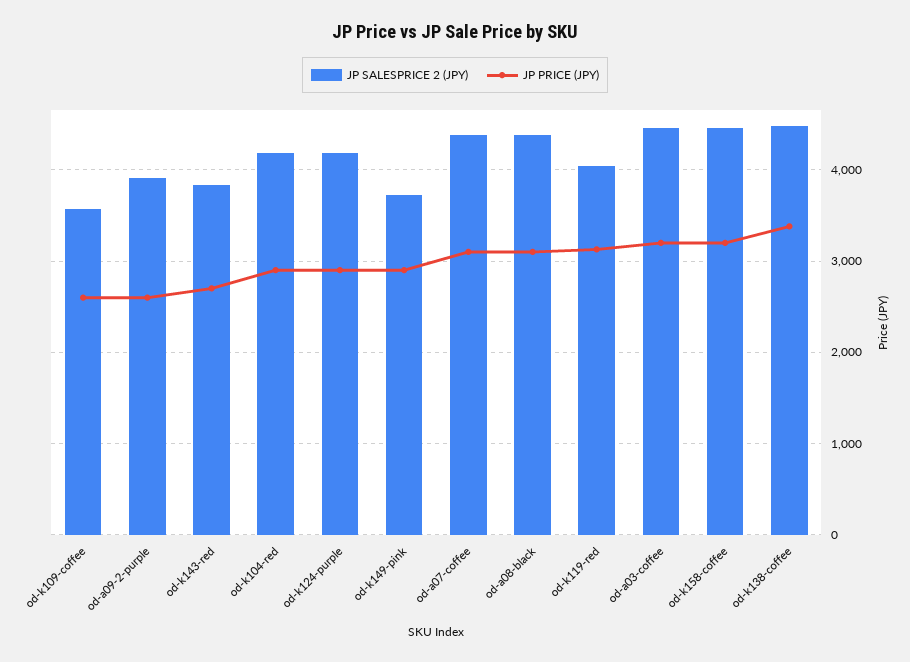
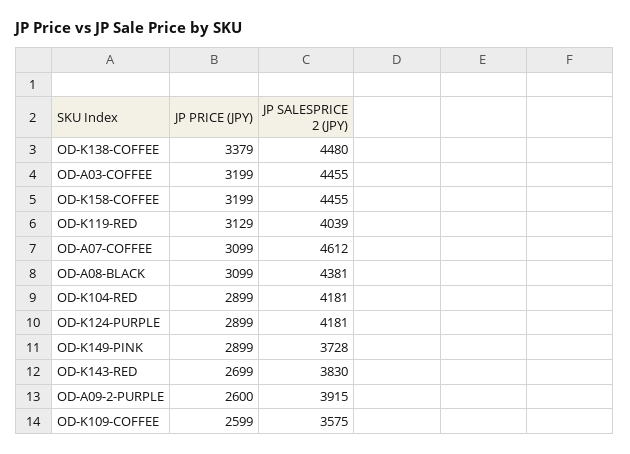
JP SALESPRICE 2 (JPY), od-a07-coffee: 4400 -> 4612

